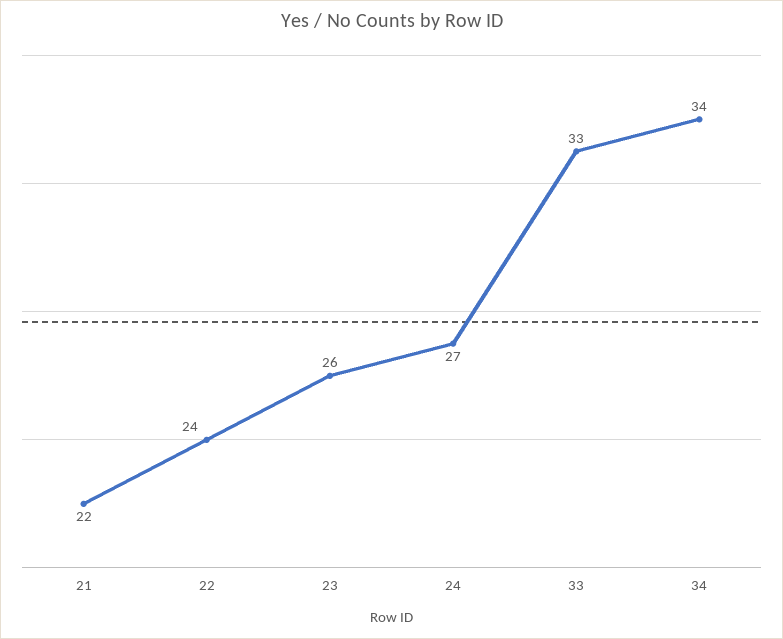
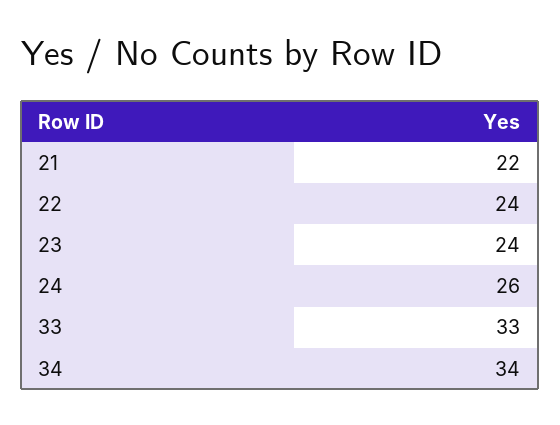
23: 26 -> 24
24: 27 -> 26

